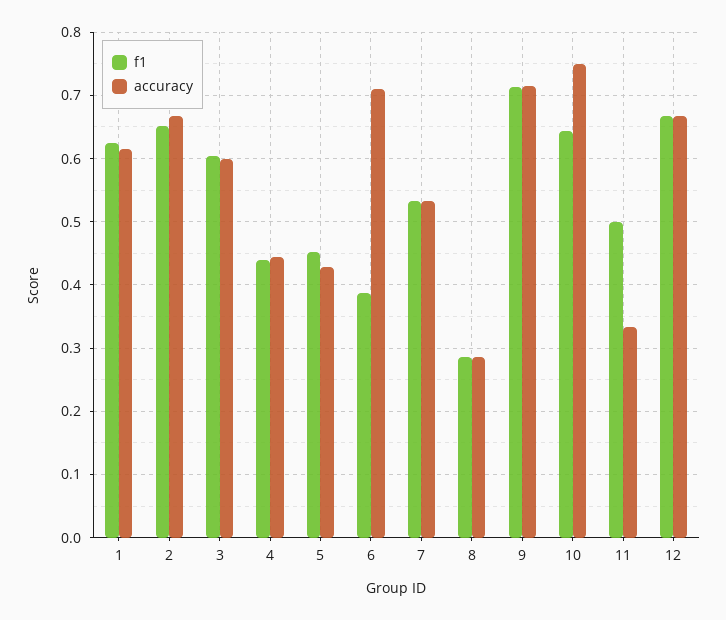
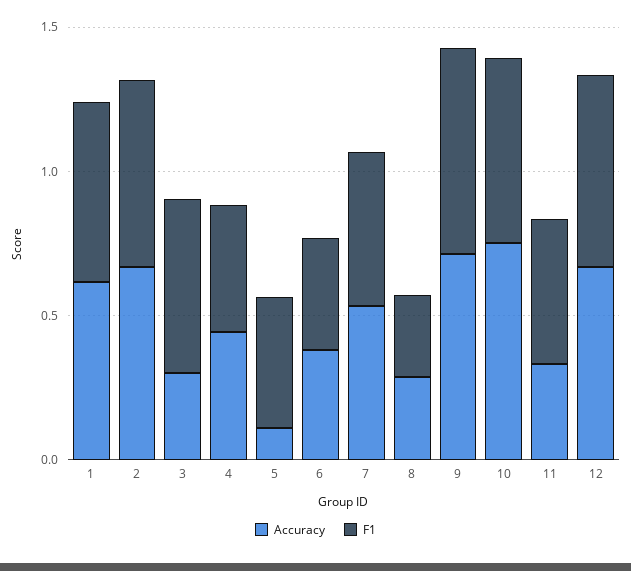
accuracy, 3: 0.6 -> 0.3
accuracy, 5: 0.43 -> 0.1
accuracy, 6: 0.71 -> 0.4

